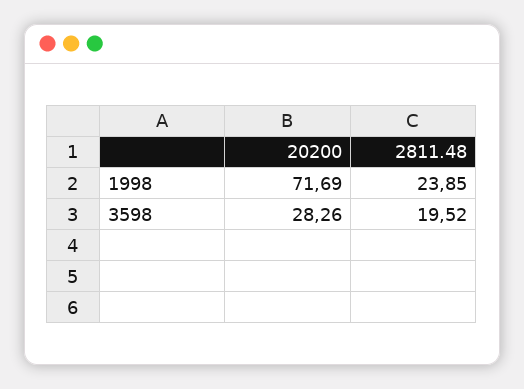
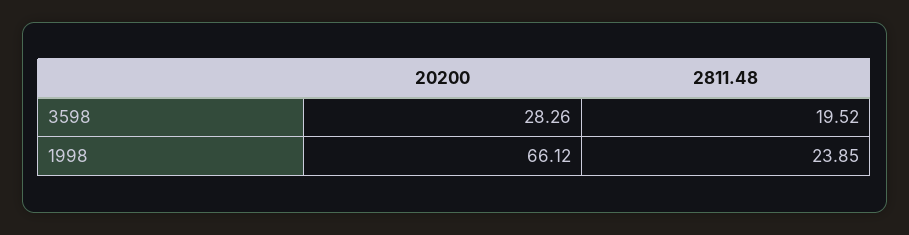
20200, 1998: 71.69 -> 66.12

